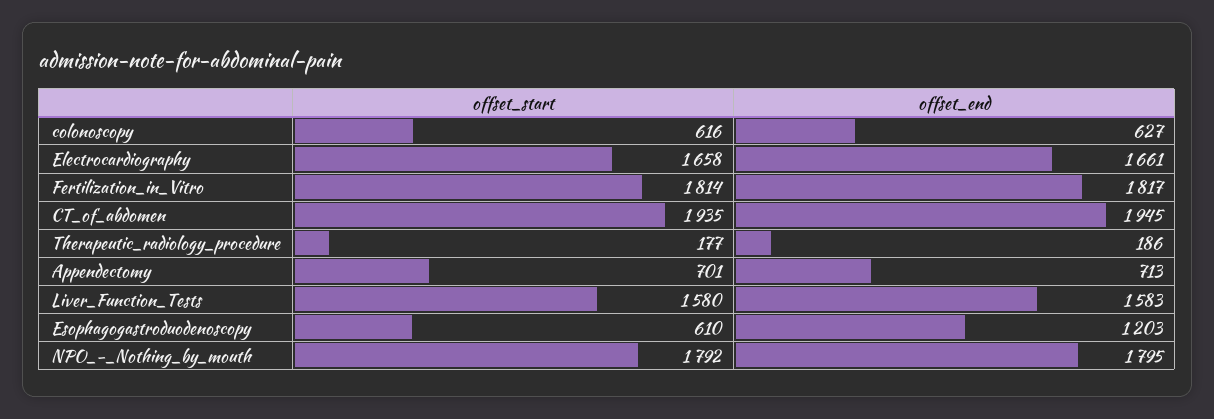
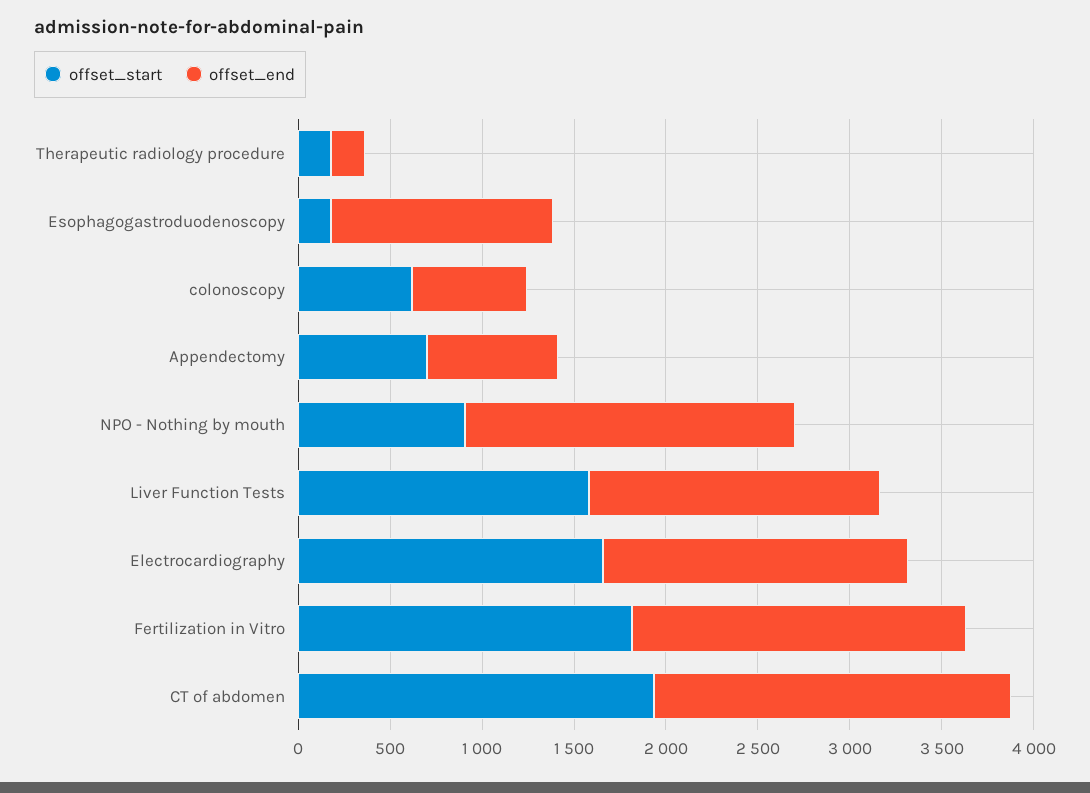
offset_start, Esophagogastroduodenoscopy: 610 -> 200
offset_start, NPO_-_Nothing_by_mouth: 1792 -> 900

